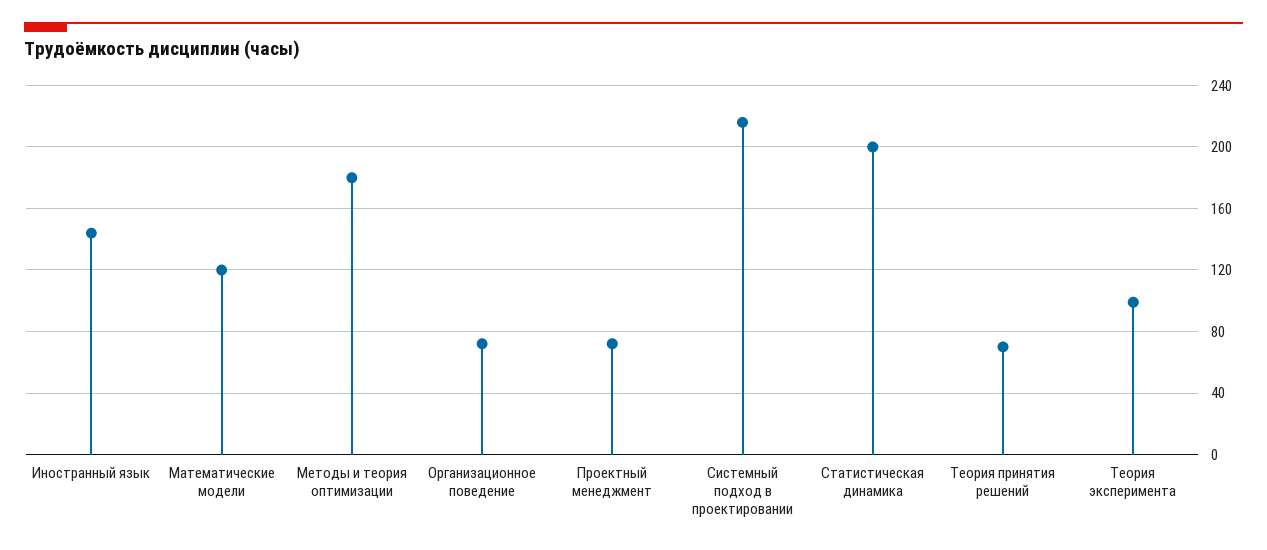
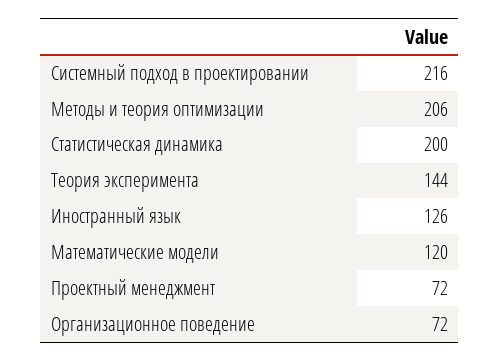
Иностранный язык: 145 -> 126
Методы и теория оптимизации: 180 -> 206
Теория принятия решений: 70 -> none
Теория эксперимента: 100 -> 144

